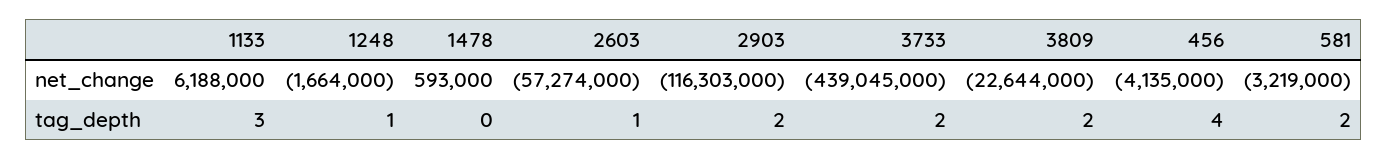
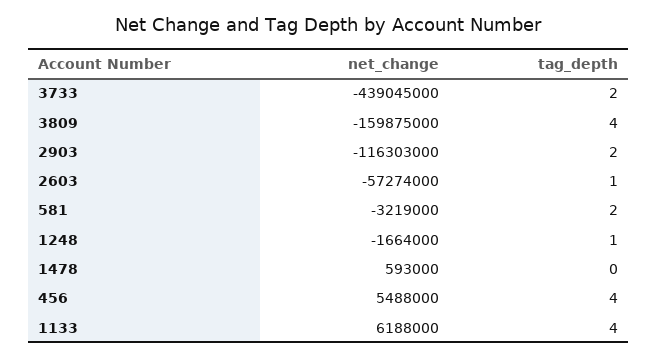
3809, net_change: -22644000 -> -159875000
456, net_change: -4135000 -> 5488000
1133, tag_depth: 3 -> 4
3809, tag_depth: 2 -> 4

